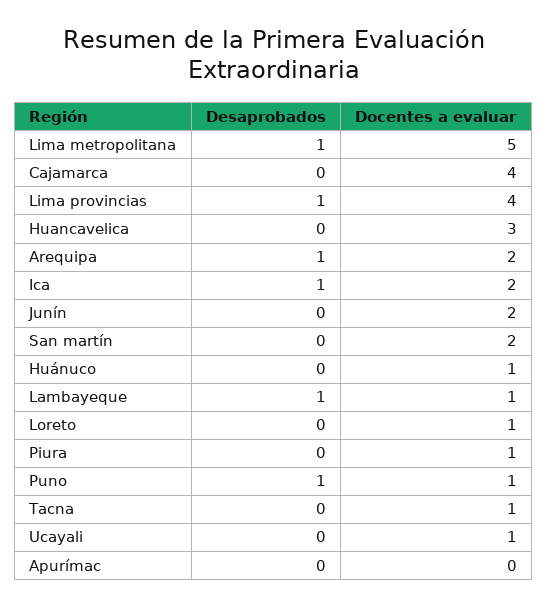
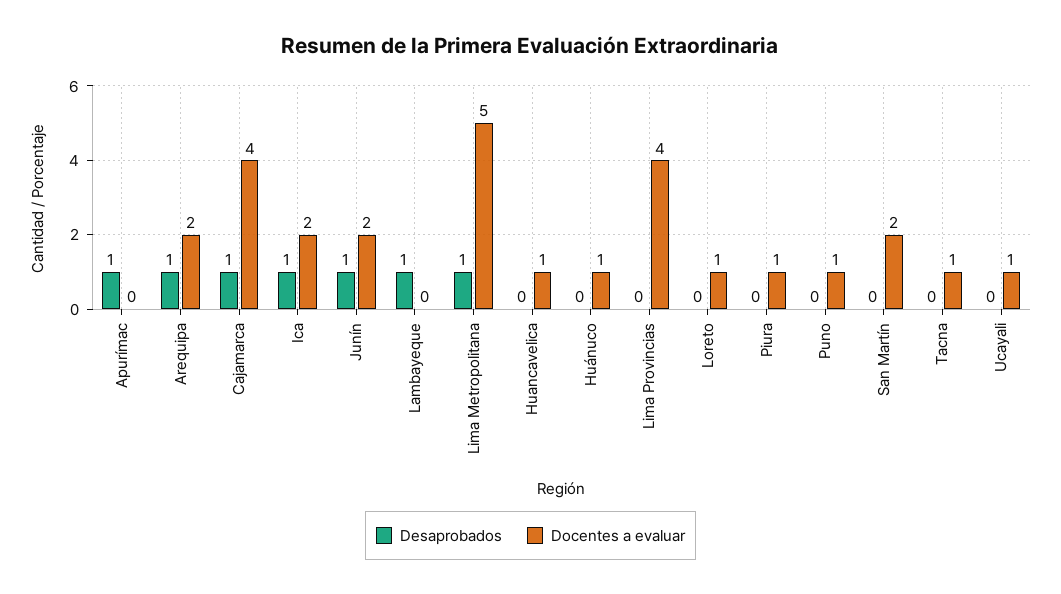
Desaprobados, Cajamarca: 0 -> 1
Desaprobados, Lima provincias: 1 -> 0
Docentes a evaluar, Huancavelica: 3 -> 1
Desaprobados, Junín: 0 -> 1
Docentes a evaluar, Lambayeque: 1 -> 0
Desaprobados, Puno: 1 -> 0
Desaprobados, Apurímac: 0 -> 1

